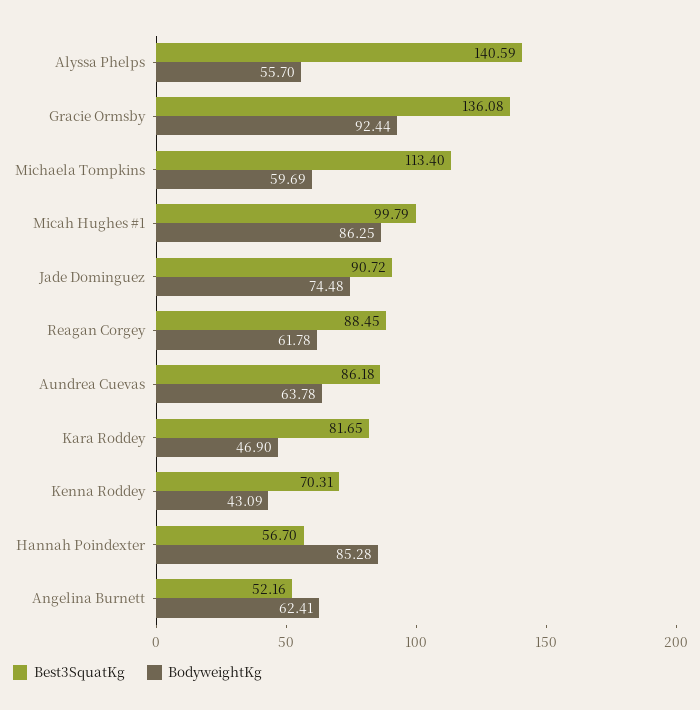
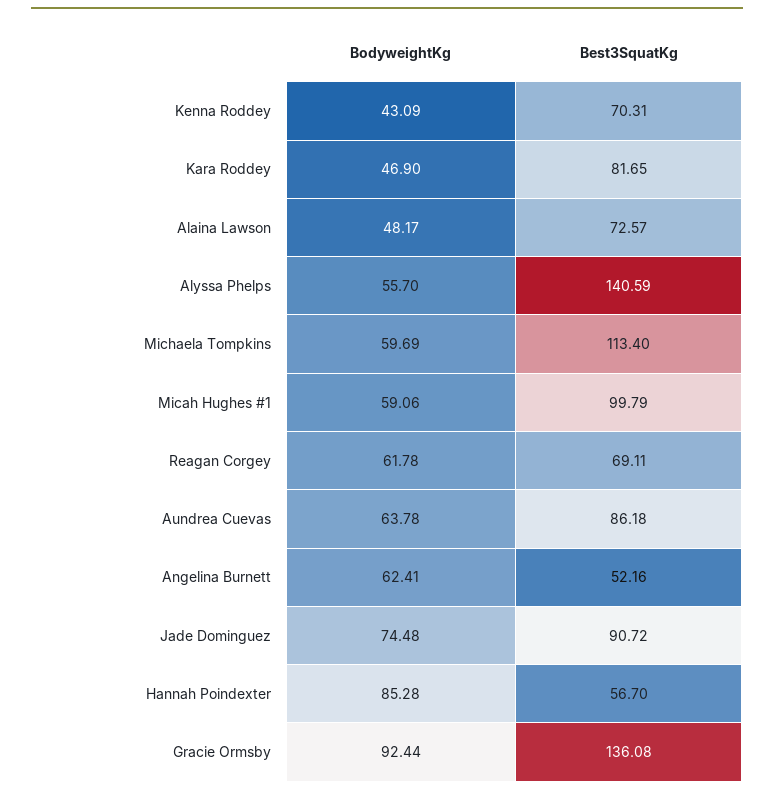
BodyweightKg, Micah Hughes #1: 86.25 -> 59.06
Best3SquatKg, Reagan Corgey: 88.45 -> 69.11
BodyweightKg, Alaina Lawson: none -> 48.17
Best3SquatKg, Alaina Lawson: none -> 72.57

